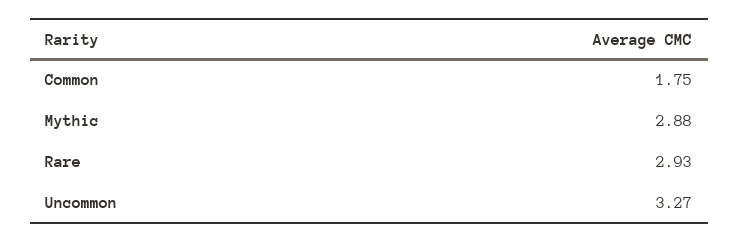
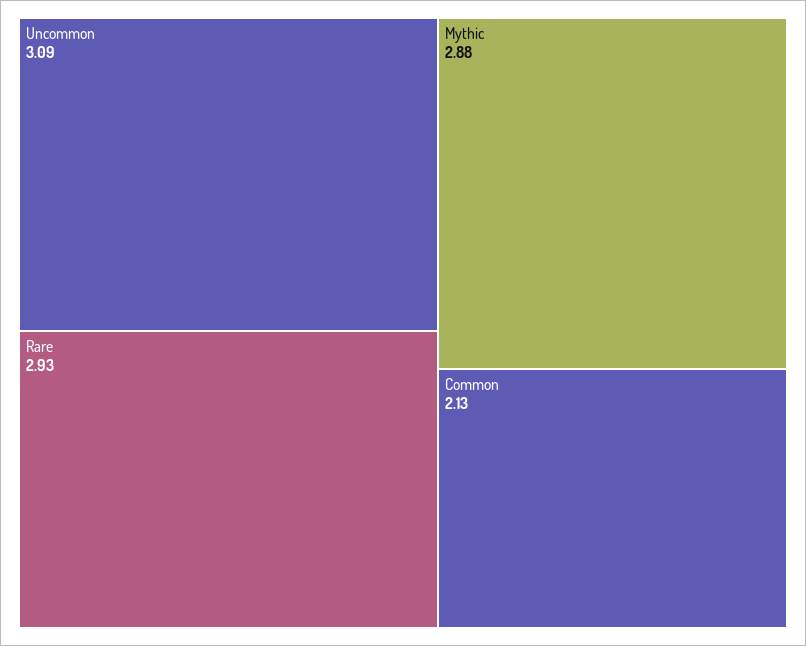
Common: 1.75 -> 2.13
Uncommon: 3.27 -> 3.09

